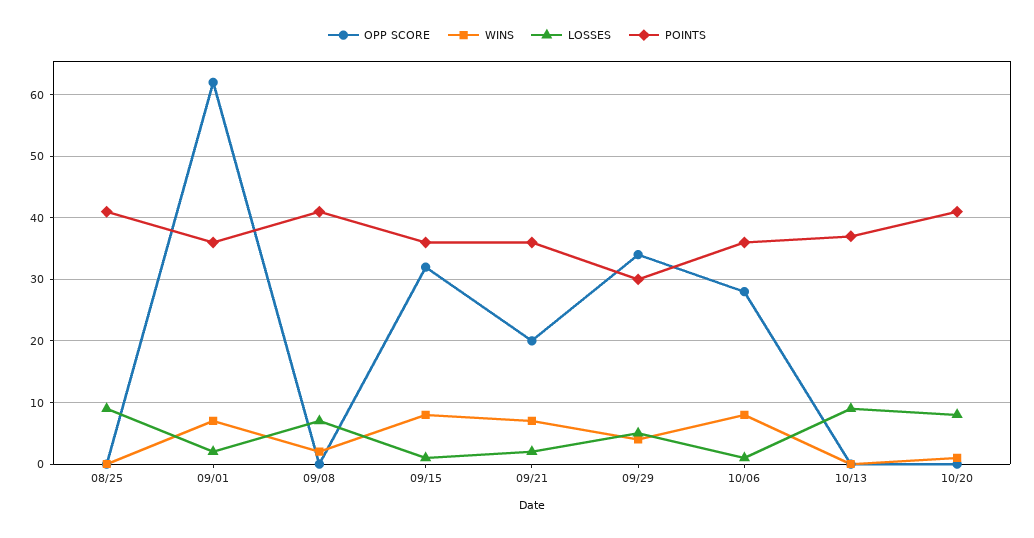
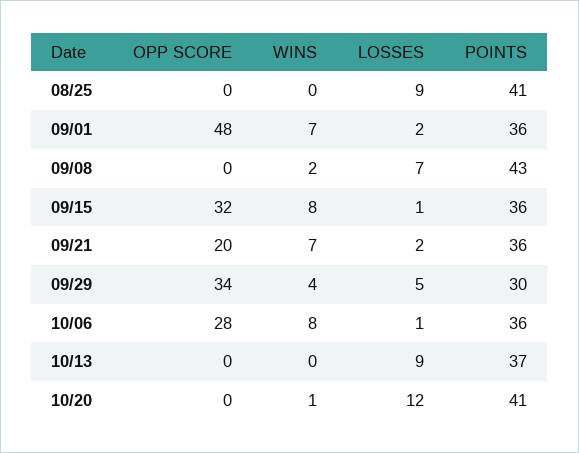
OPP SCORE, 09/01: 62 -> 48
POINTS, 09/08: 41 -> 43
LOSSES, 10/20: 8 -> 12

